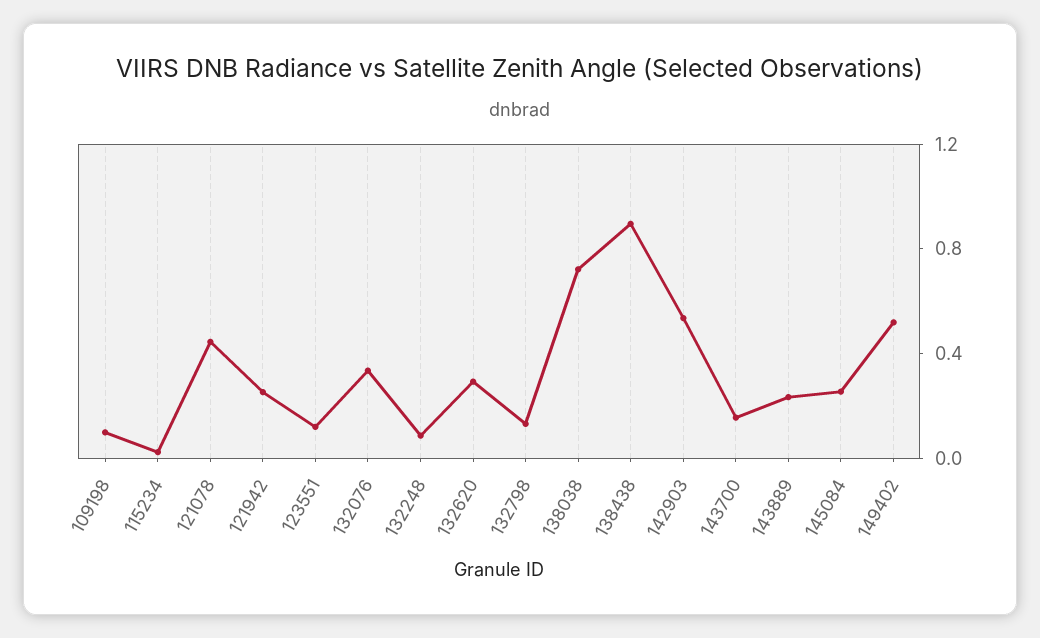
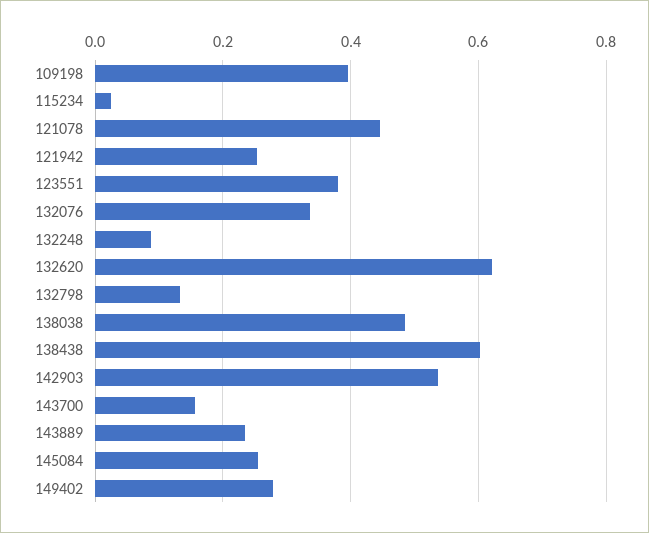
109198: 0.1 -> 0.4
123551: 0.1 -> 0.38
132620: 0.3 -> 0.62
138038: 0.7 -> 0.48
138438: 0.9 -> 0.6
149402: 0.5 -> 0.28

